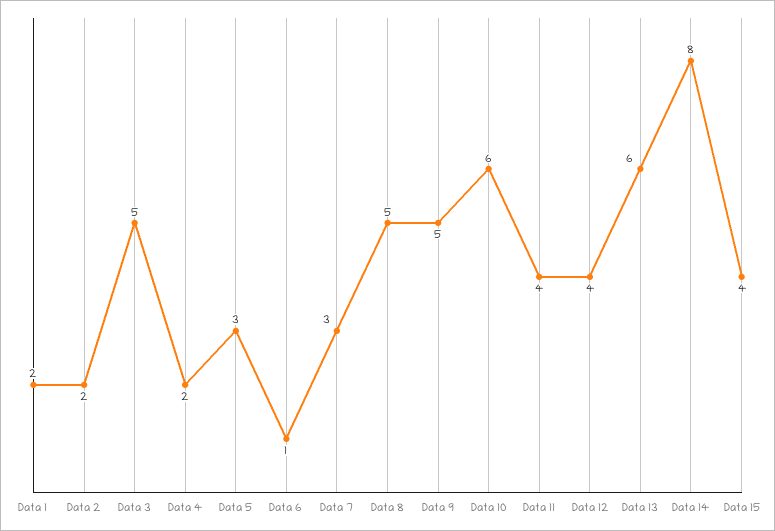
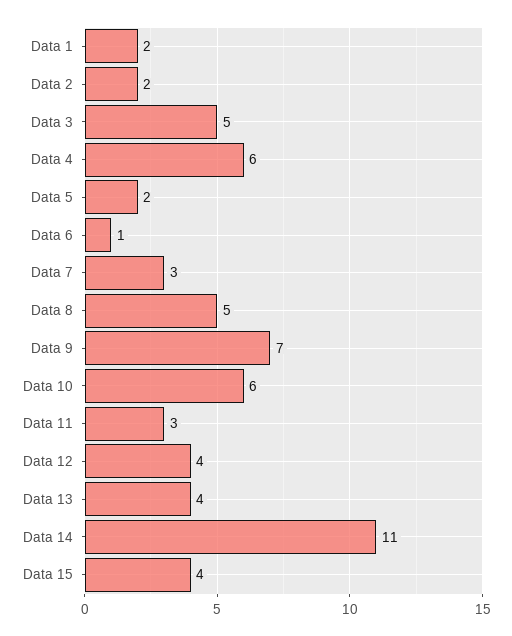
Data 4: 2 -> 6
Data 5: 3 -> 2
Data 9: 5 -> 7
Data 11: 4 -> 3
Data 13: 6 -> 4
Data 14: 8 -> 11

